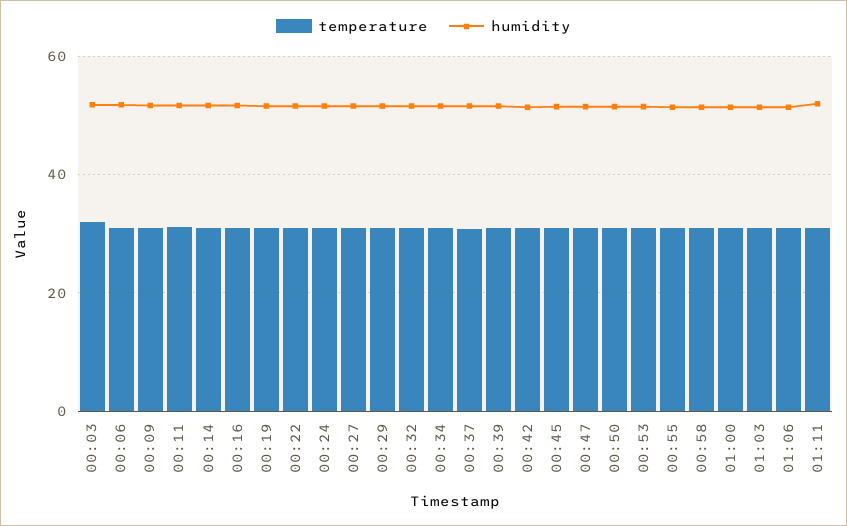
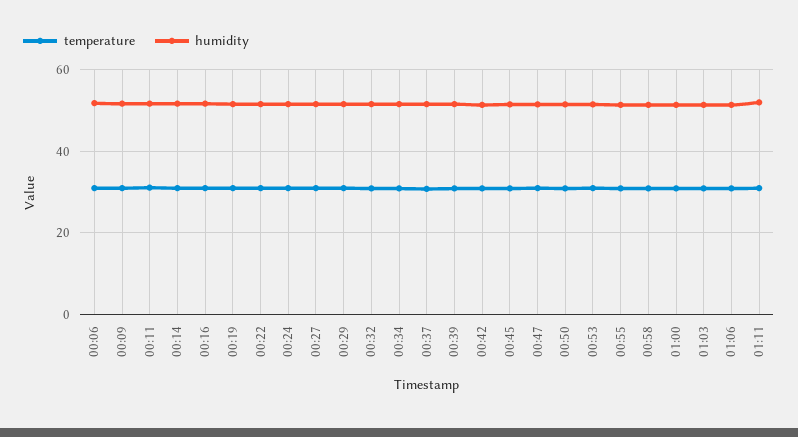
temperature, 00:03: 32 -> none
humidity, 00:03: 52 -> none

